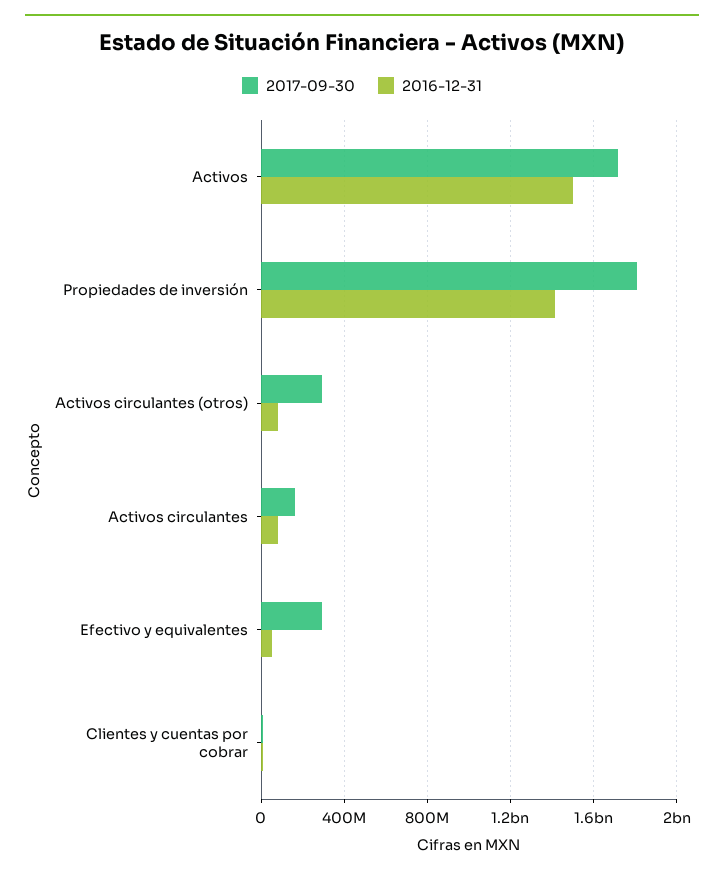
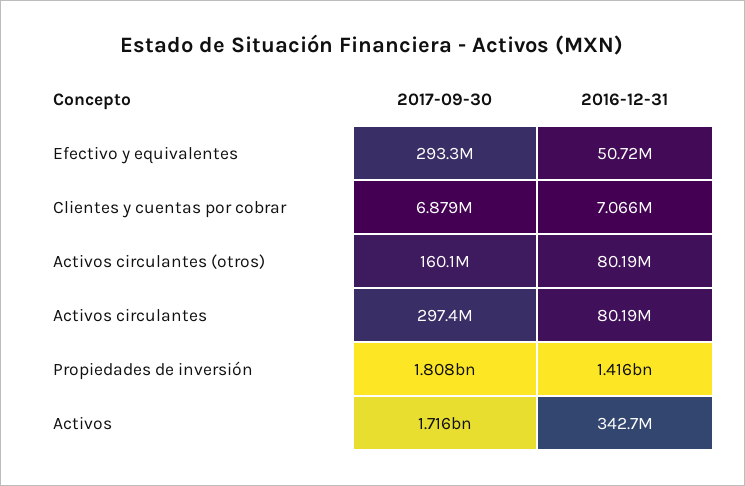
2016-12-31, Activos: 1500000000 -> 342700000
2017-09-30, Activos circulantes (otros): 300000000 -> 160100000
2017-09-30, Activos circulantes: 150000000 -> 297400000

